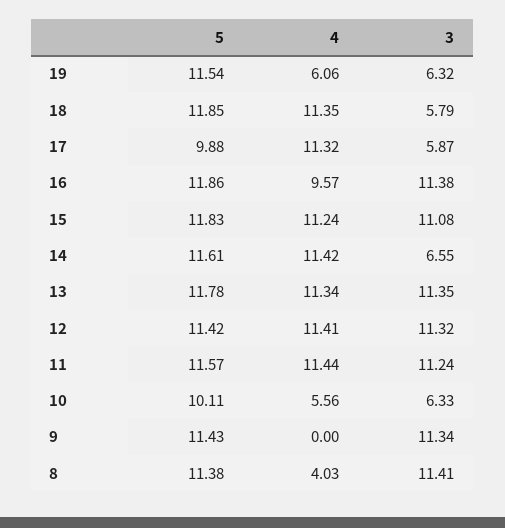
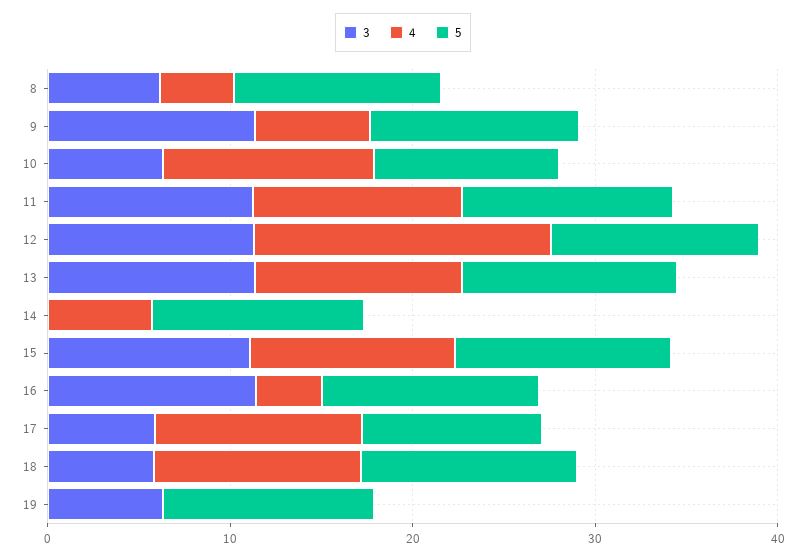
4, 19: 6.06 -> 0
4, 16: 9.57 -> 4
4, 14: 11.42 -> 6
3, 14: 6.55 -> 0
4, 12: 11.41 -> 16
4, 10: 5.56 -> 12
4, 9: 0 -> 6
3, 8: 11.41 -> 6

